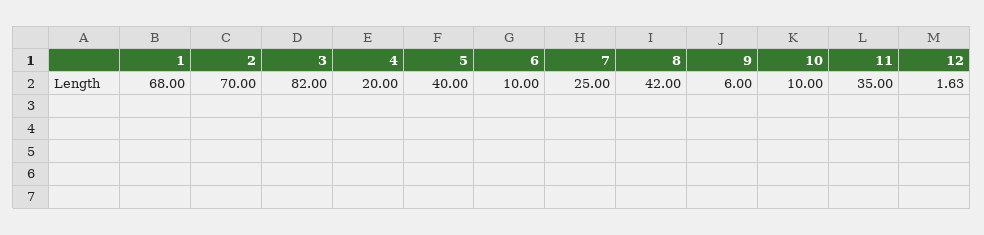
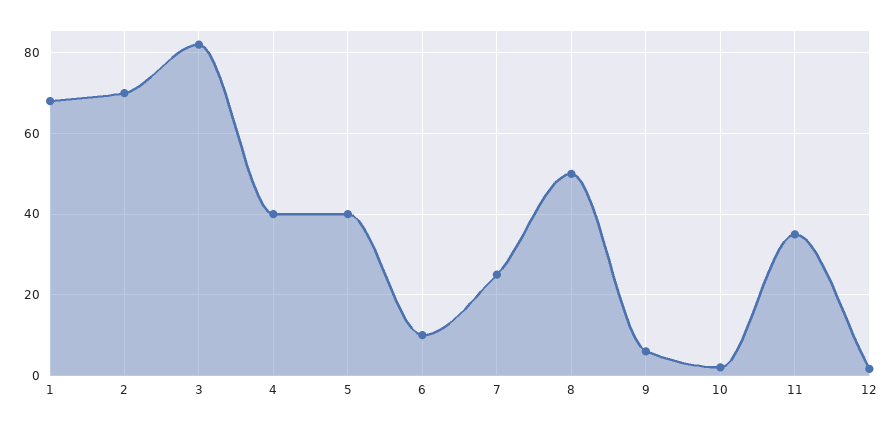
4: 20 -> 40
8: 42 -> 50
10: 10 -> 2

